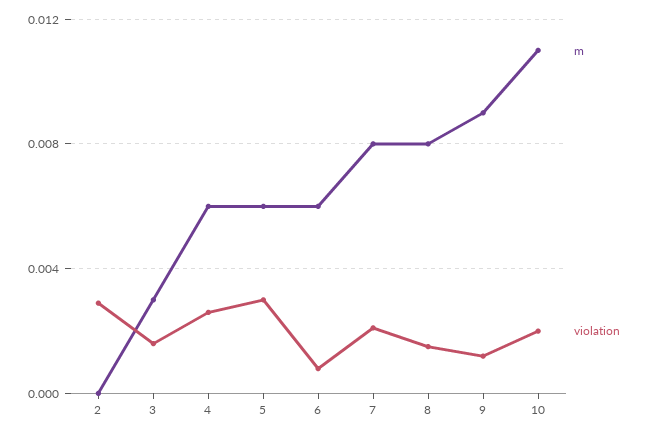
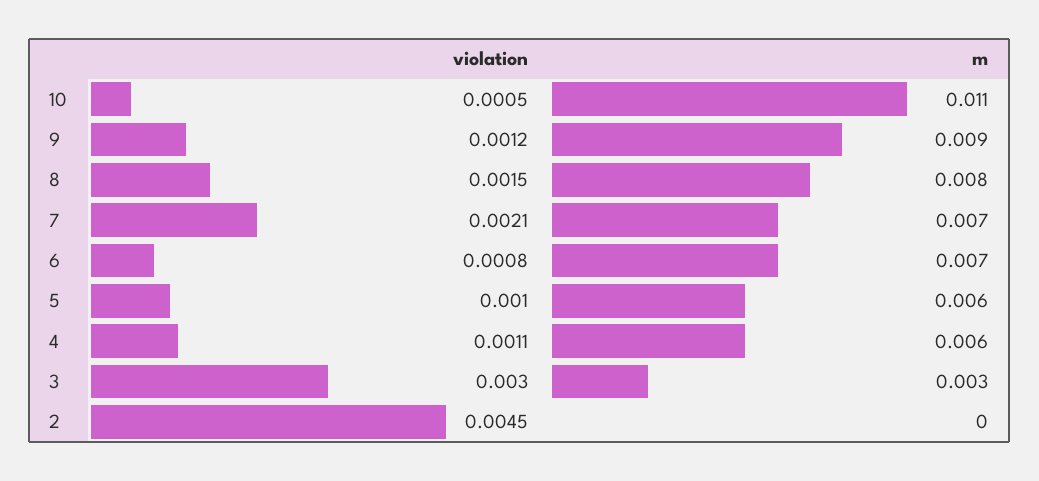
violation, 2: 0.003 -> 0.0045
violation, 3: 0.0015 -> 0.003
violation, 4: 0.0025 -> 0.0011
violation, 5: 0.003 -> 0.001
m, 6: 0.006 -> 0.007
m, 7: 0.008 -> 0.007
violation, 10: 0.002 -> 0.0005

